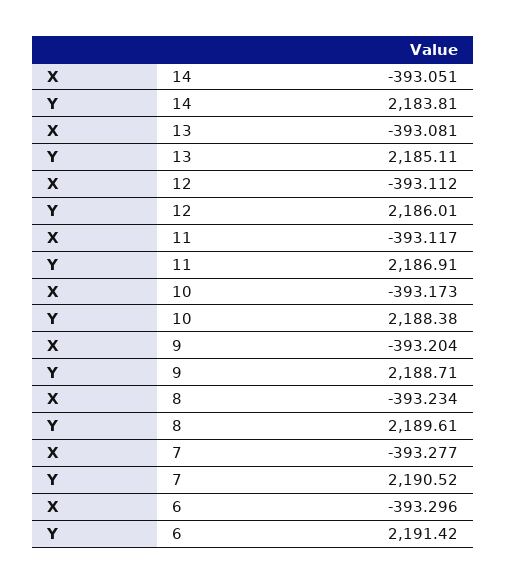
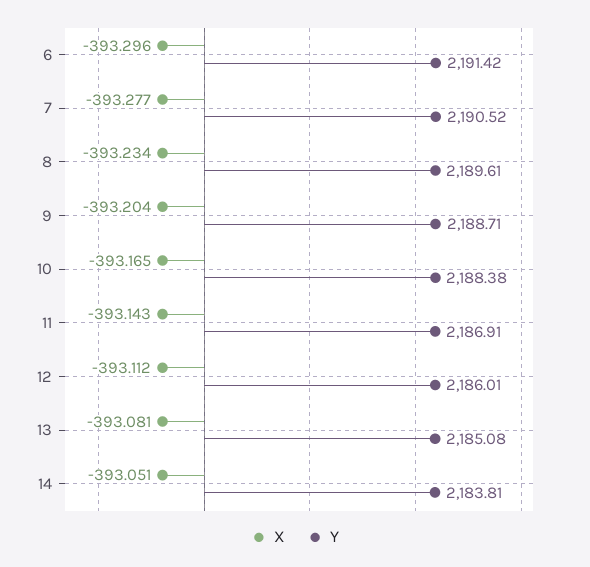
Y, 13: 2185.11 -> 2185.08
X, 11: -393.117 -> -393.143
X, 10: -393.173 -> -393.165

